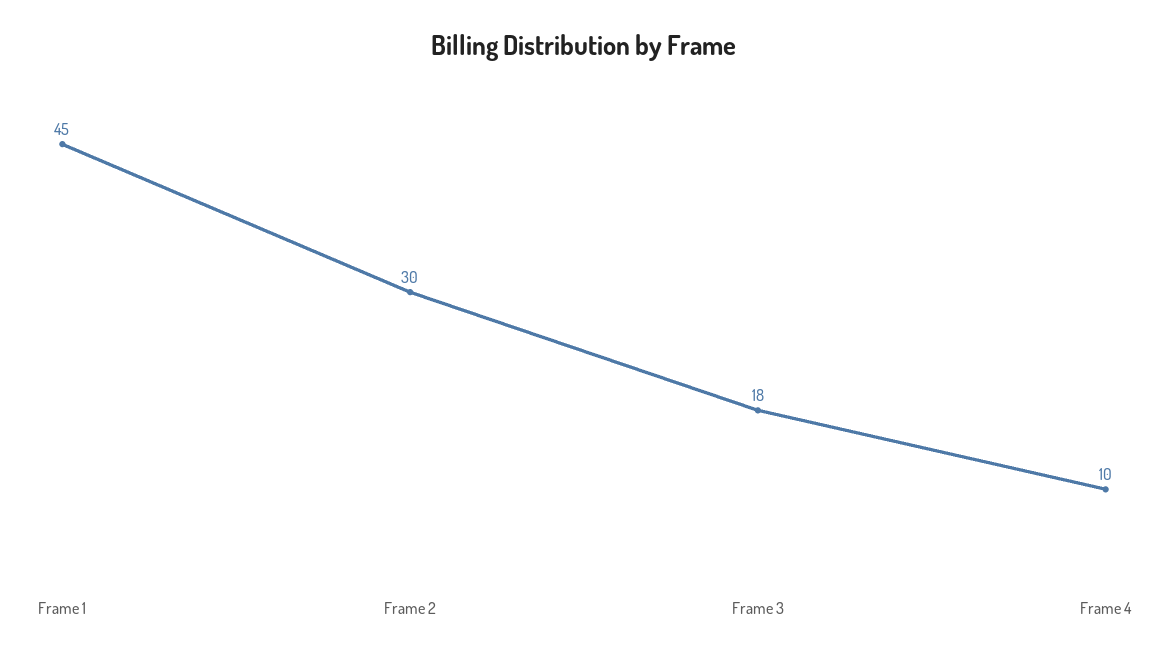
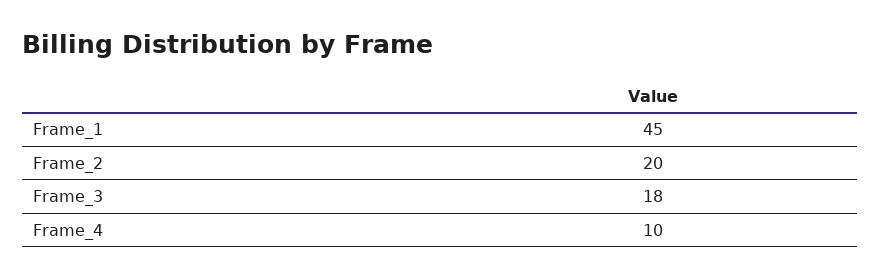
Frame 2: 30 -> 20

